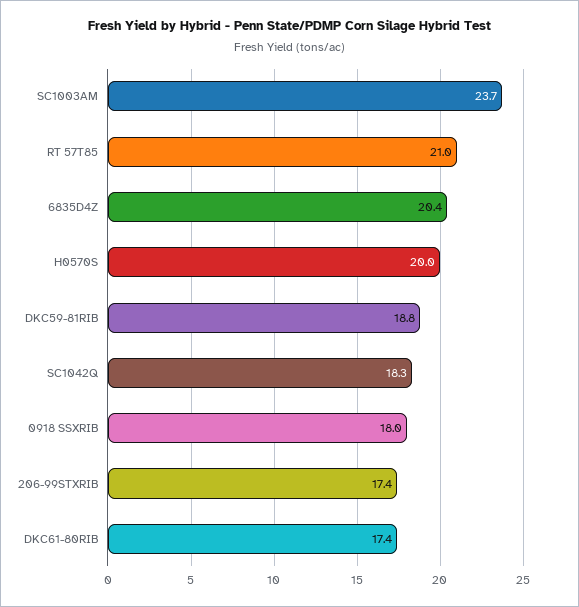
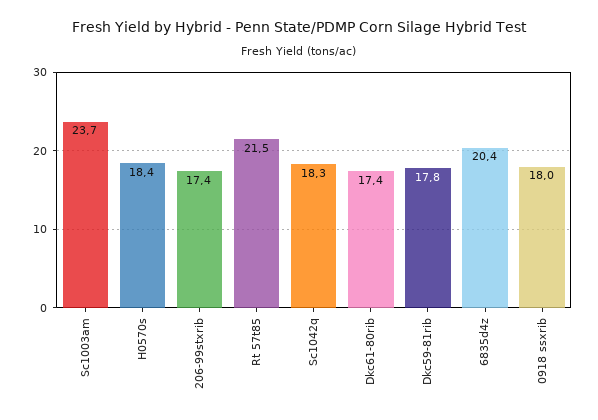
RT 57T85: 21 -> 21.5
H0570S: 20 -> 18.4
DKC59-81RIB: 18.8 -> 17.8

